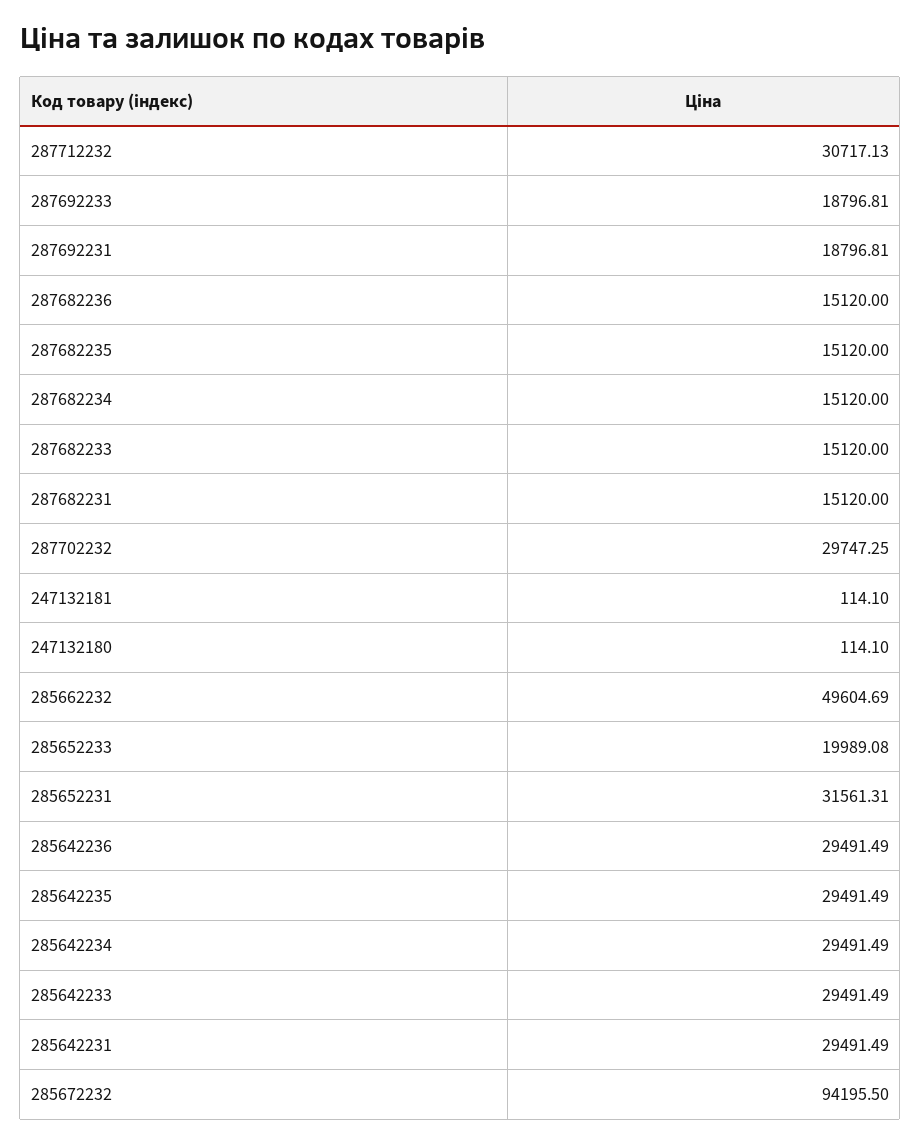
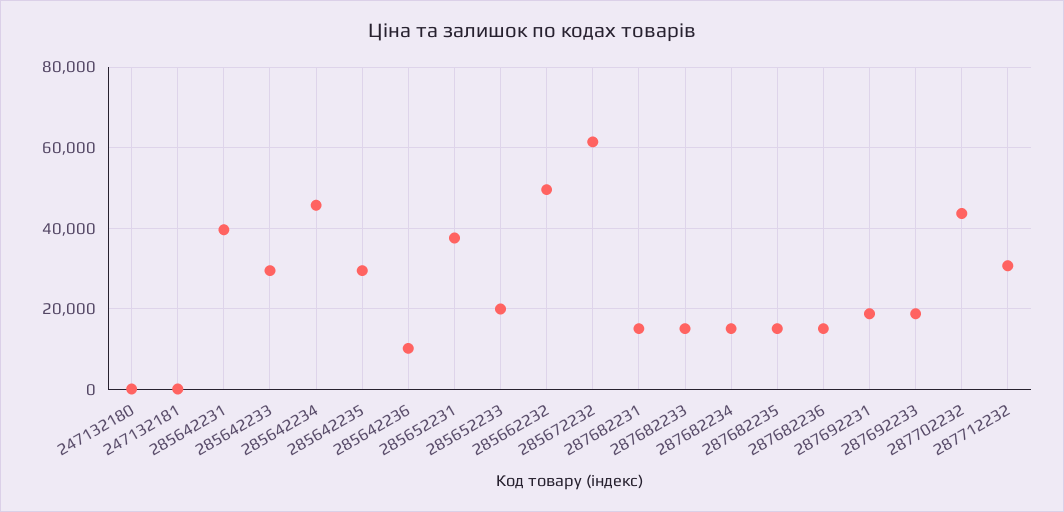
287702232: 29747.25 -> 44000
285652231: 31561.31 -> 38000
285642236: 29491.49 -> 10000
285642234: 29491.49 -> 46000
285642231: 29491.49 -> 40000
285672232: 94195.5 -> 62000

